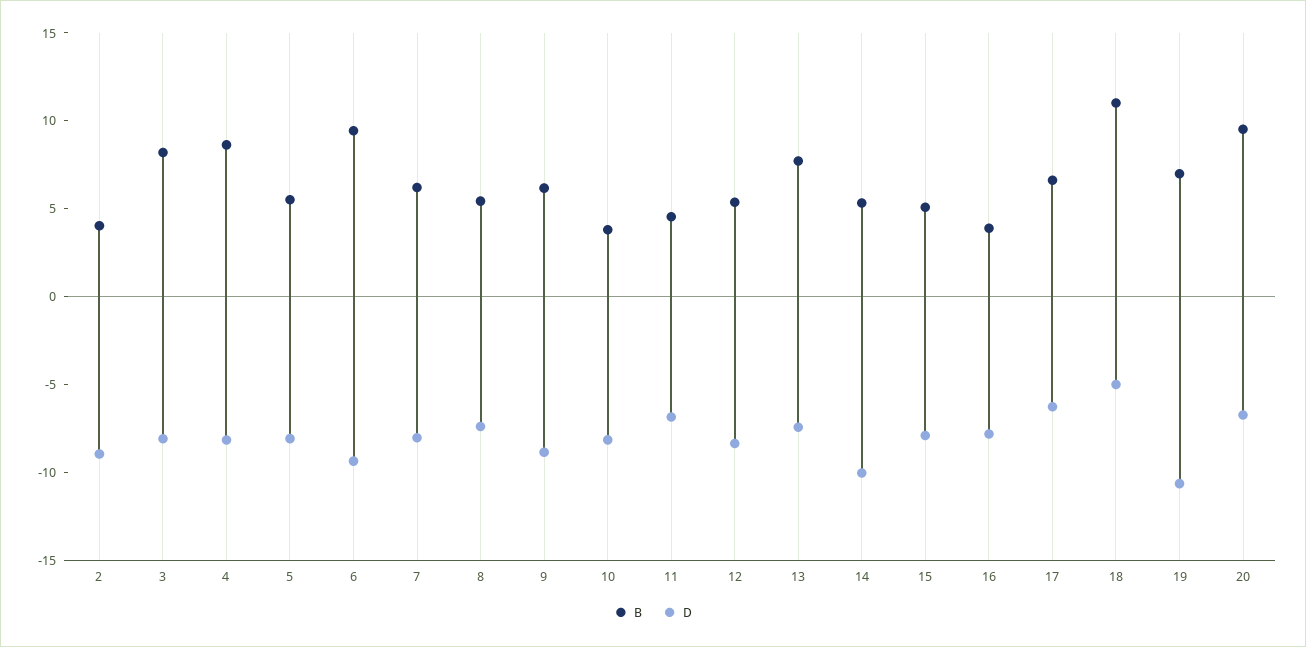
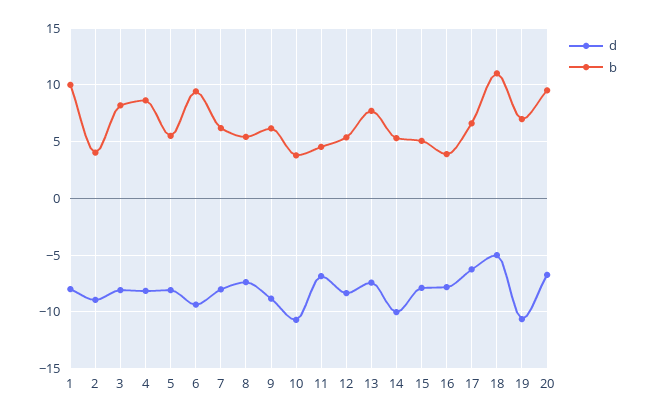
D, 10: -8 -> -11
D, 1: none -> -8
B, 1: none -> 10

